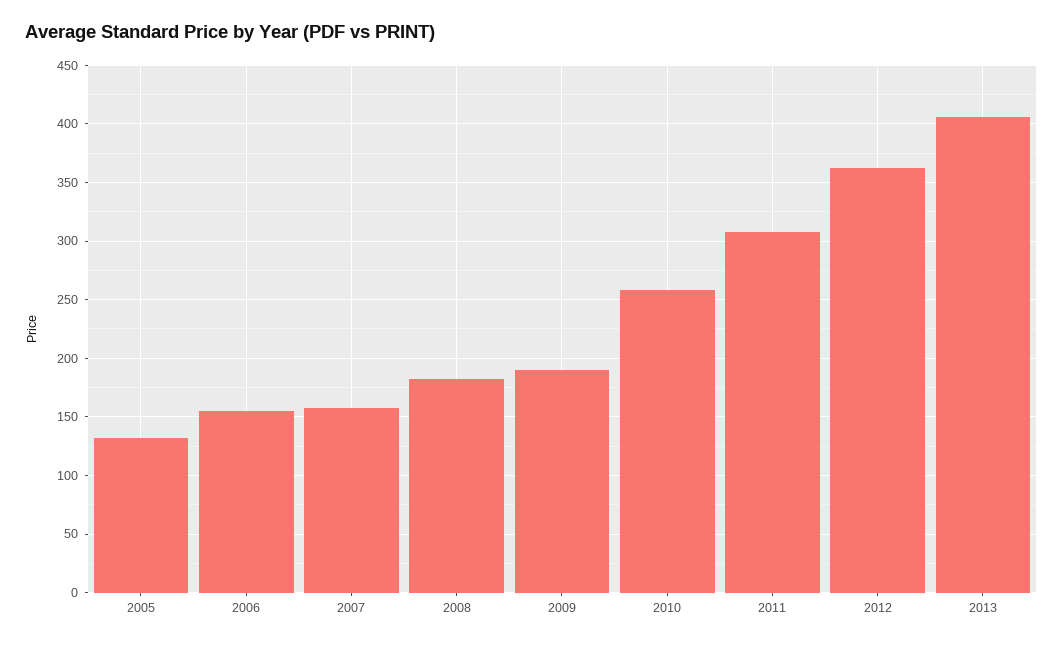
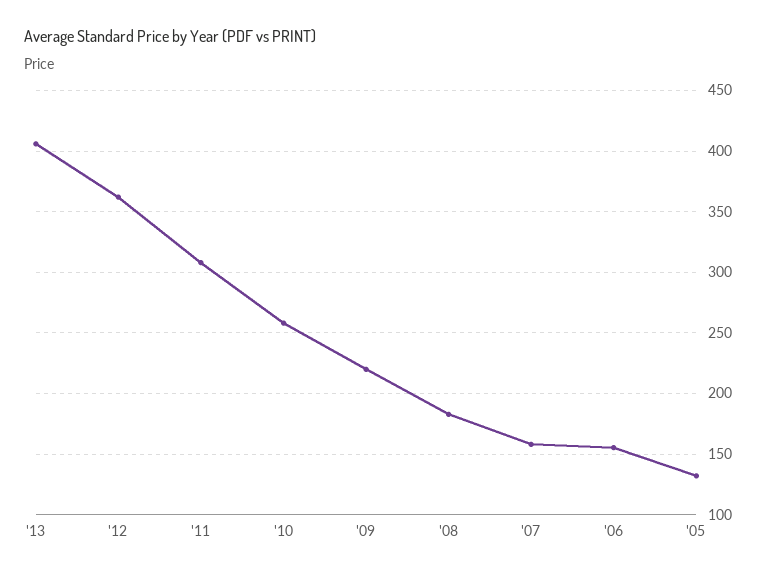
2009: 190 -> 220

